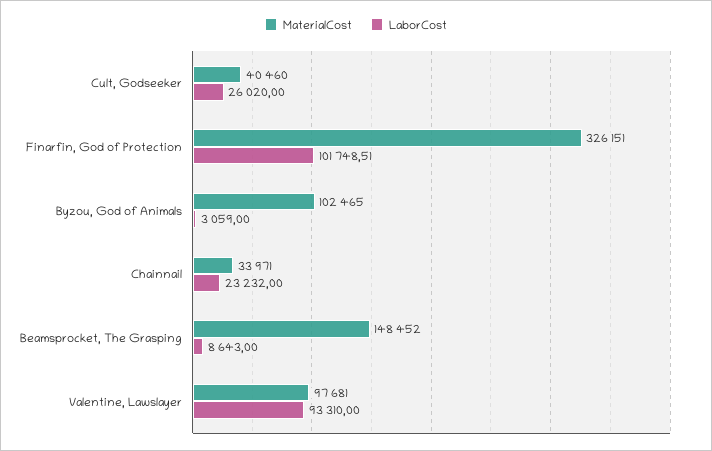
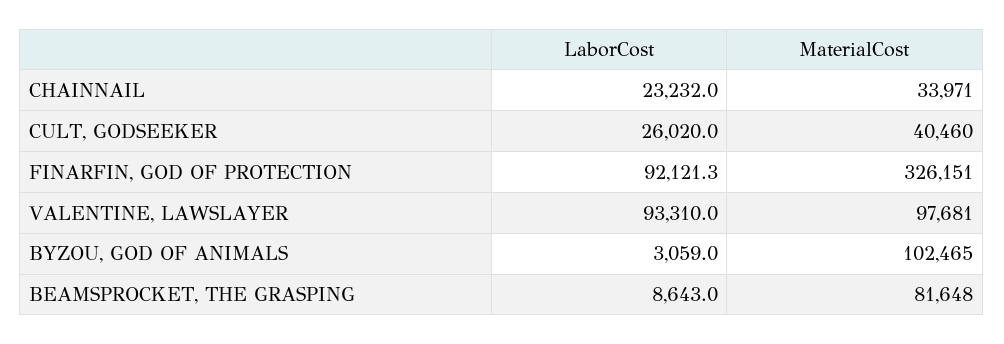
LaborCost, Finarfin, God of Protection: 101748.51 -> 92121.3
MaterialCost, Beamsprocket, The Grasping: 148452 -> 81648

